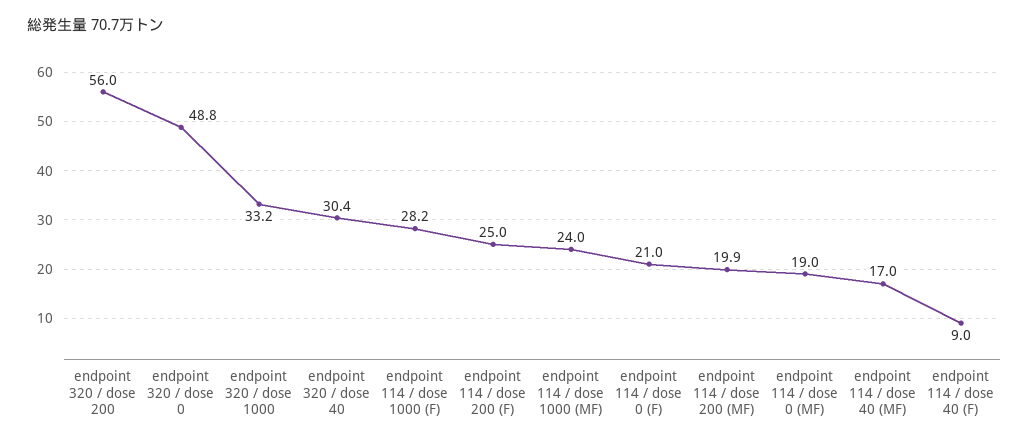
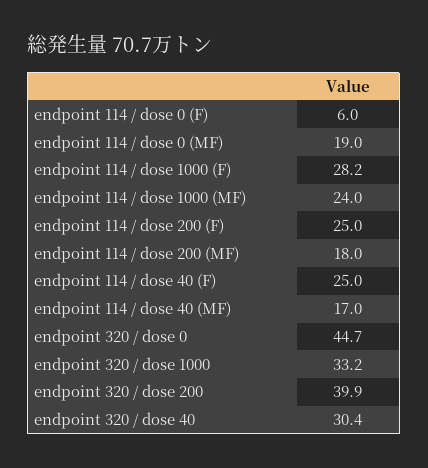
endpoint 320 / dose 200: 56 -> 39.9
endpoint 320 / dose 0: 48.8 -> 44.7
endpoint 114 / dose 0 (F): 21 -> 6
endpoint 114 / dose 200 (MF): 19.9 -> 18
endpoint 114 / dose 40 (F): 9 -> 25

